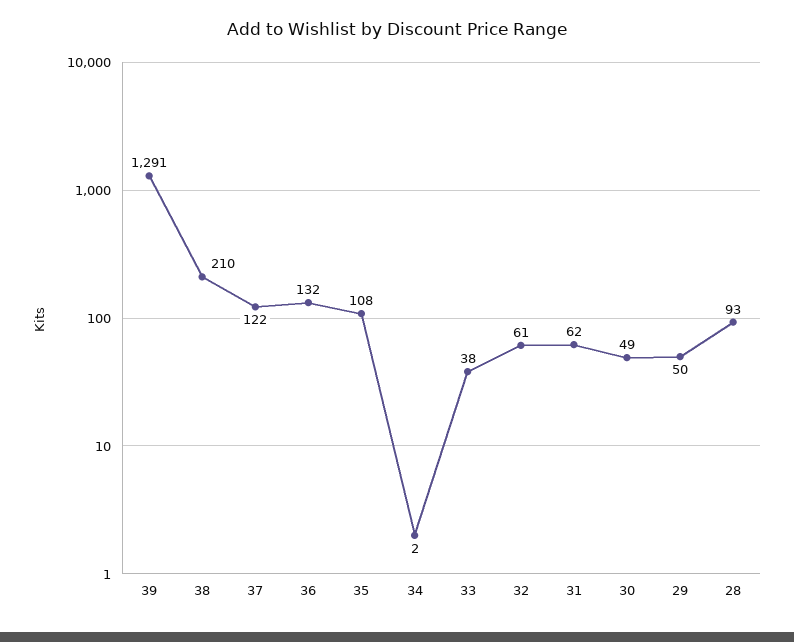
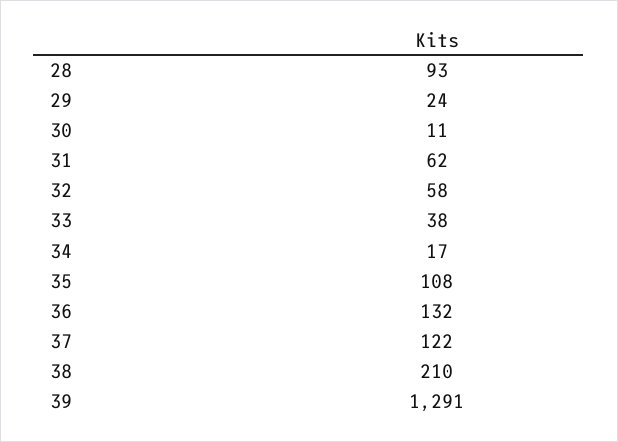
34: 2 -> 17
32: 61 -> 58
30: 49 -> 11
29: 50 -> 24

